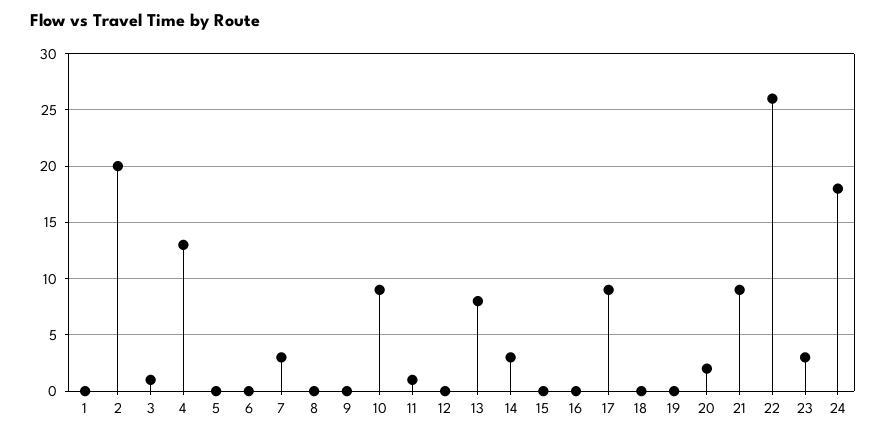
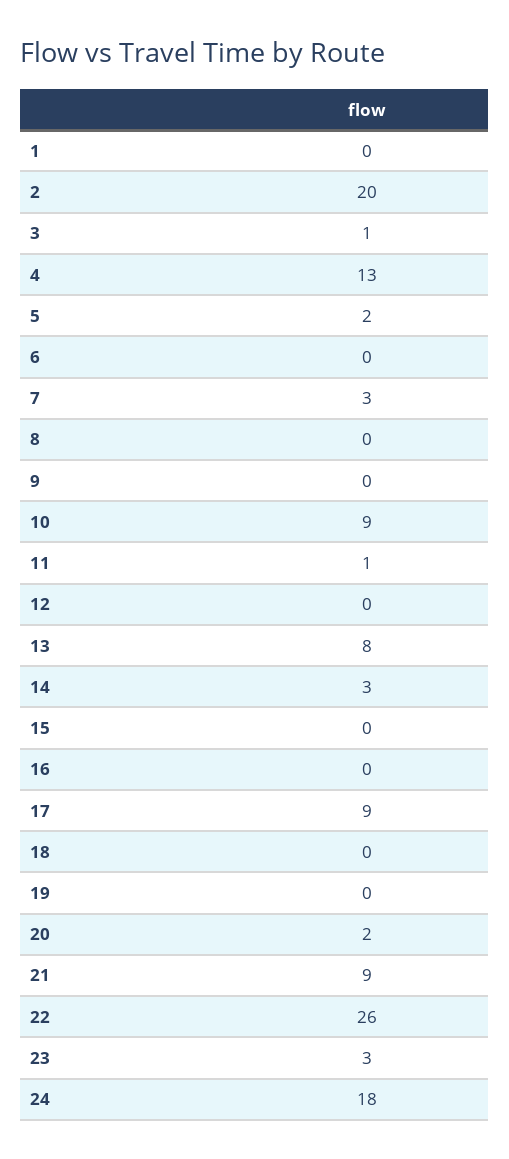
5: 0 -> 2

